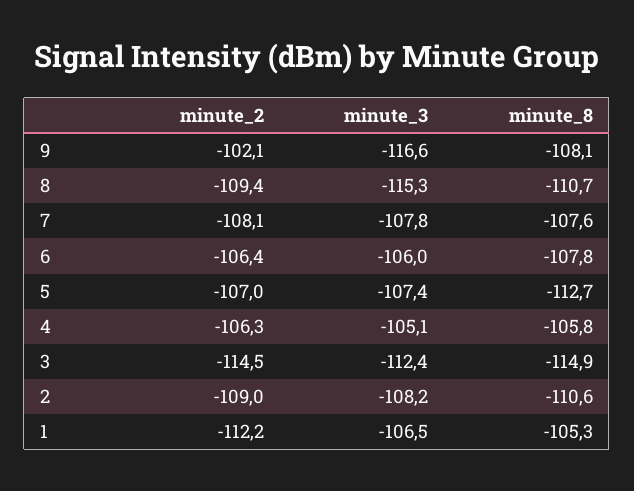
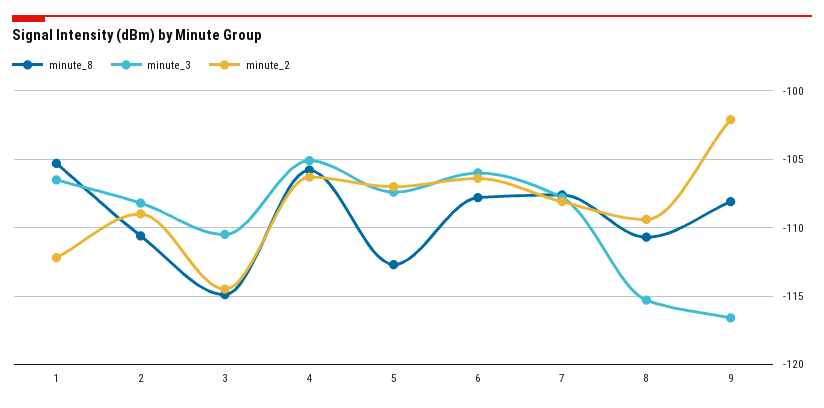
minute_3, 3: -112.4 -> -110.5

